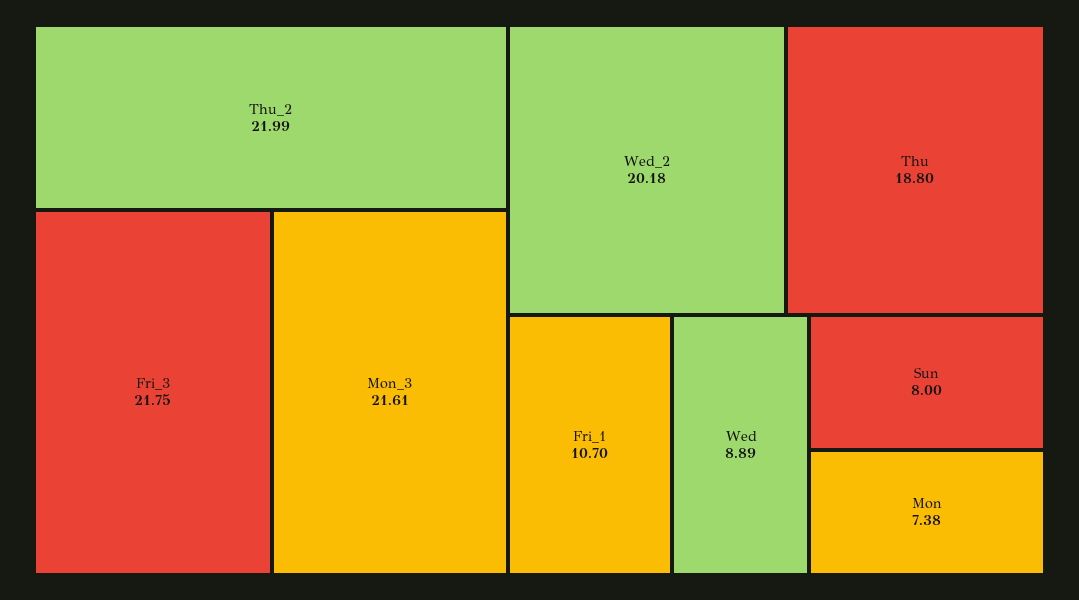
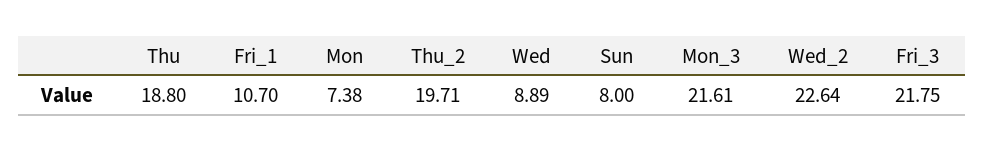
Thu_2: 21.99 -> 19.71
Wed_2: 20.18 -> 22.64

